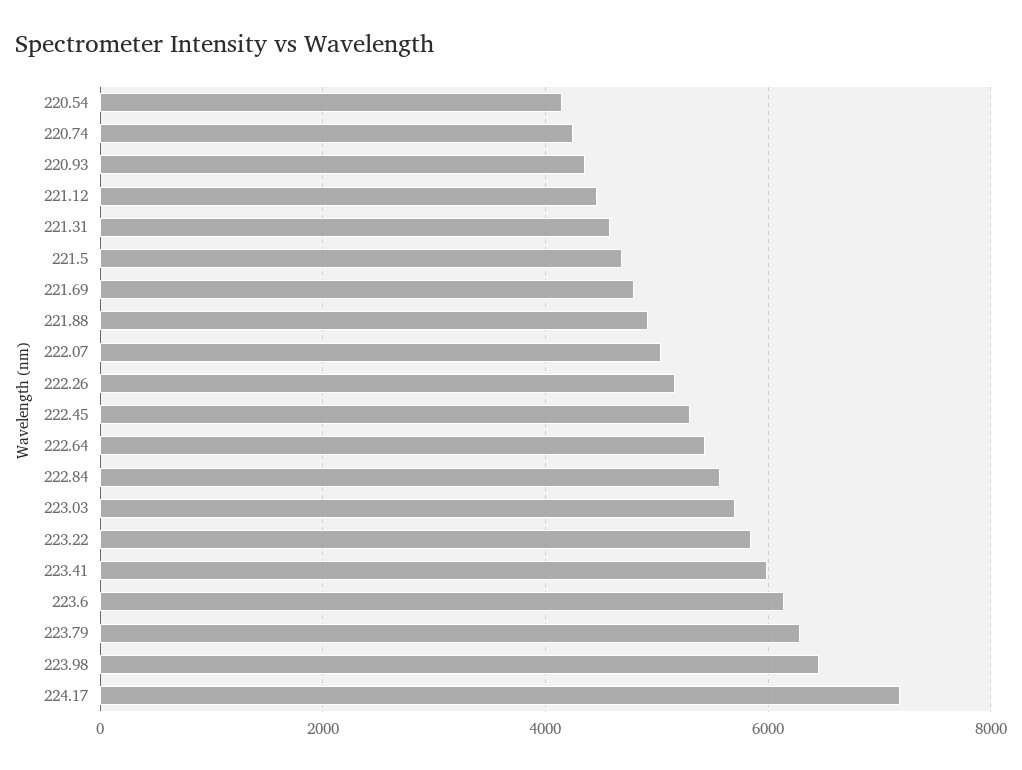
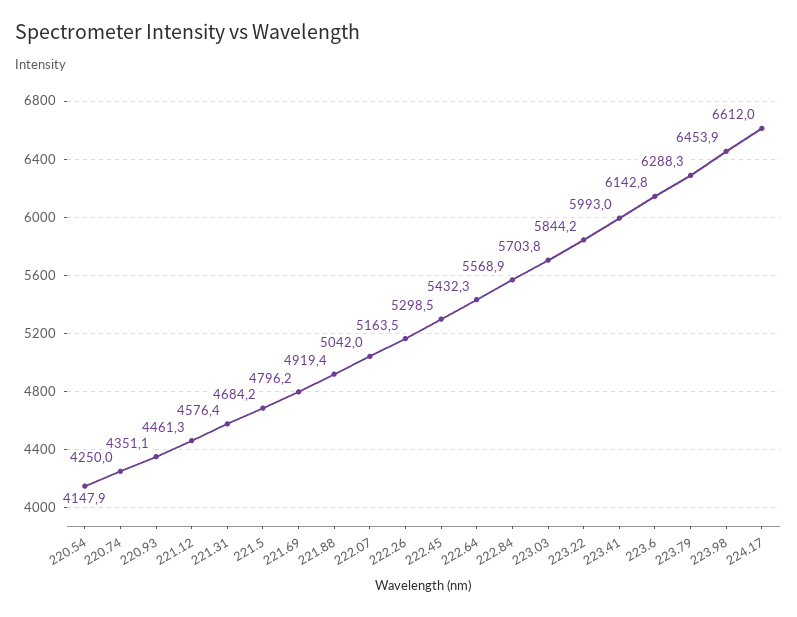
224.17: 7200 -> 6612

